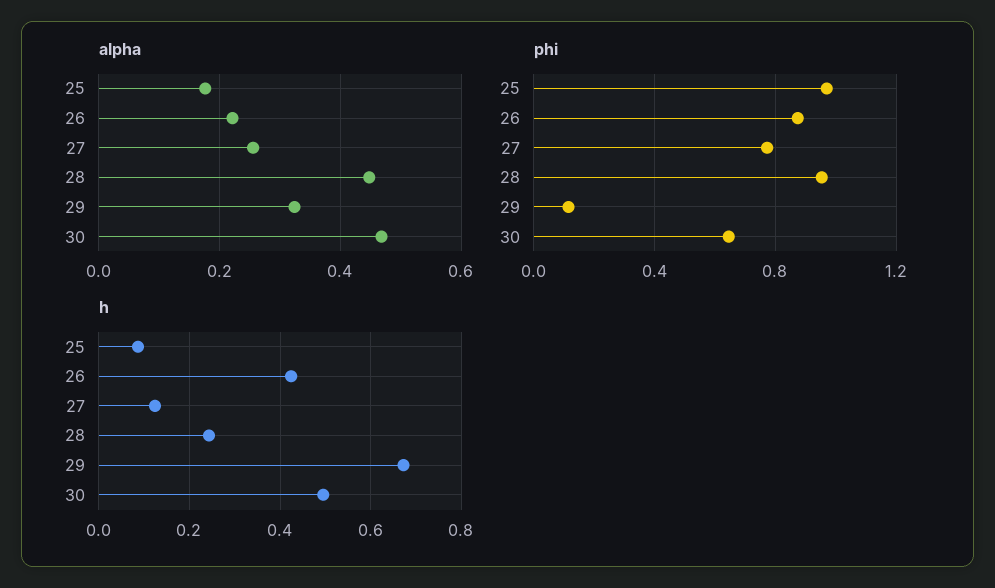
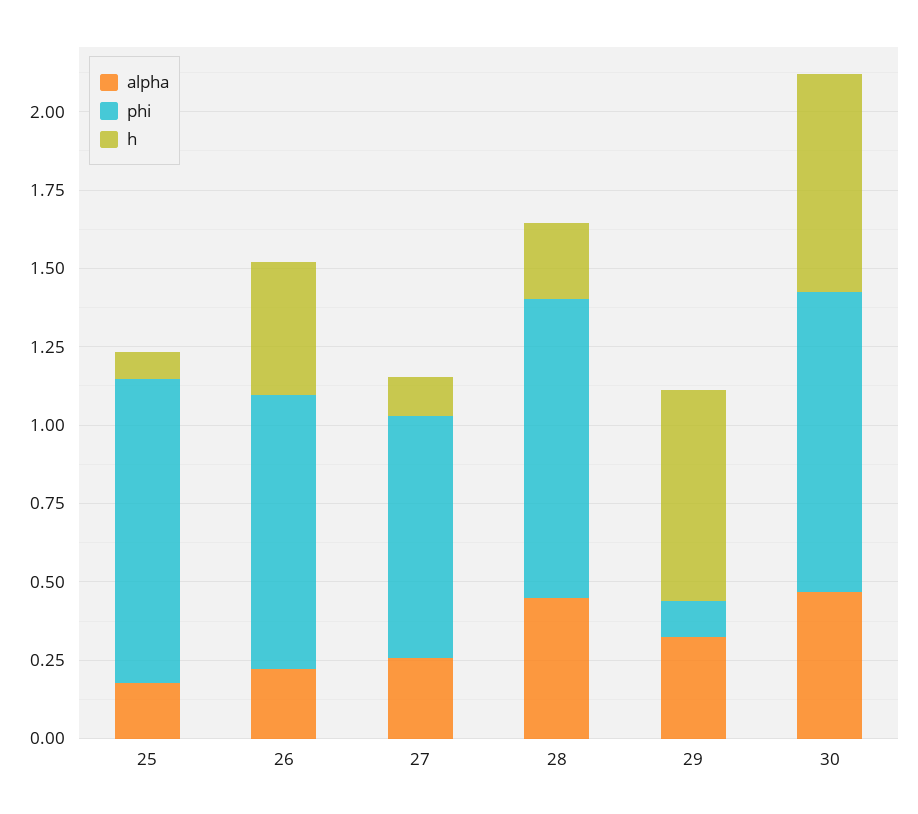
phi, 30: 0.65 -> 0.95
h, 30: 0.5 -> 0.7

